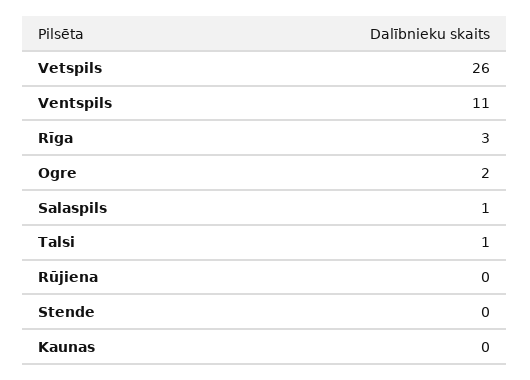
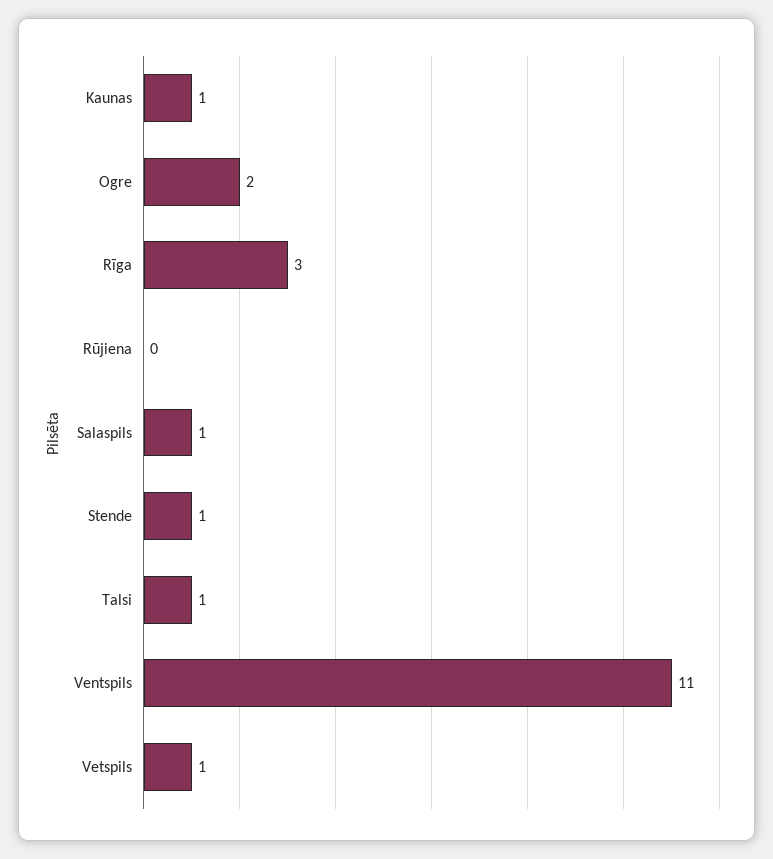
Vetspils: 26 -> 1
Stende: 0 -> 1
Kaunas: 0 -> 1

